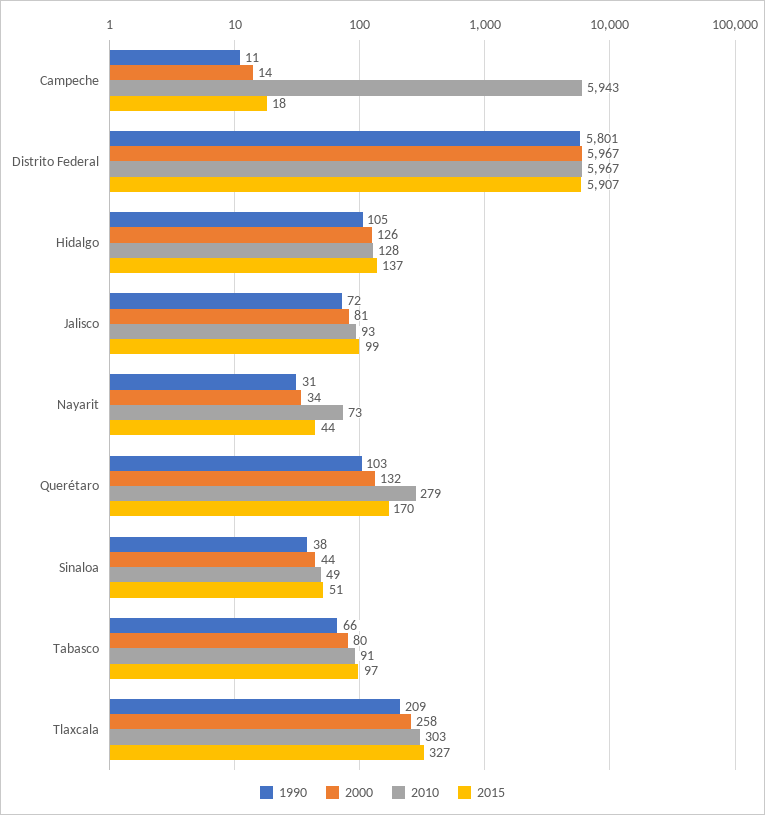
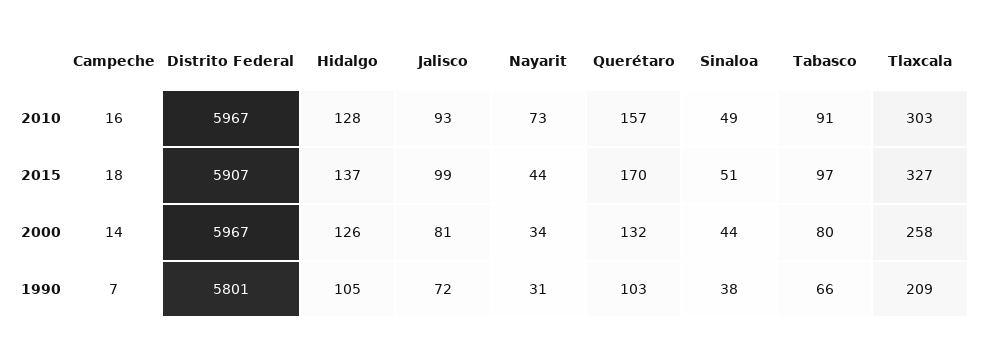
1990, Campeche: 11 -> 7
2010, Campeche: 5943 -> 16
2010, Querétaro: 279 -> 157

